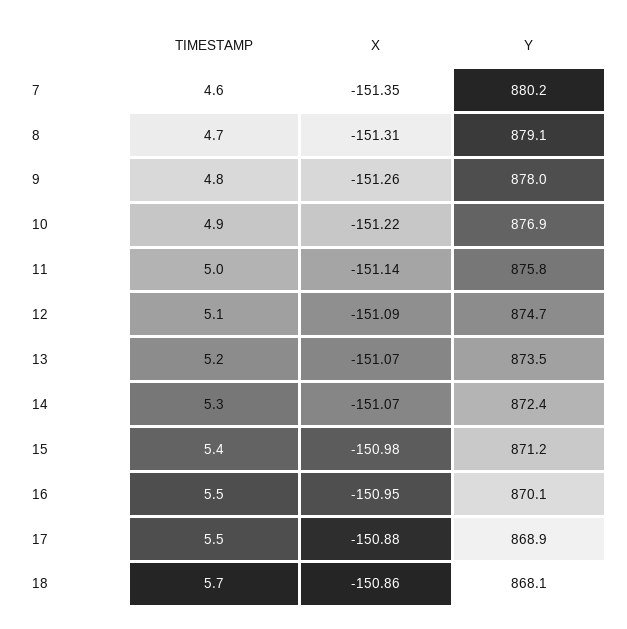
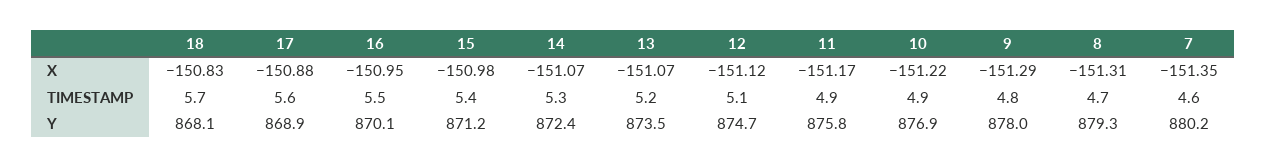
Y, 8: 879.1 -> 879.3
X, 9: -151.26 -> -151.29
TIMESTAMP, 11: 5 -> 4.9
X, 11: -151.14 -> -151.17
X, 12: -151.09 -> -151.12
TIMESTAMP, 17: 5.5 -> 5.6
X, 18: -150.86 -> -150.83

